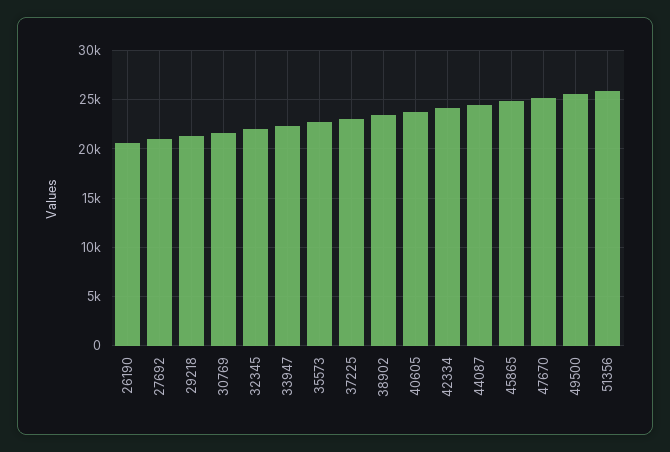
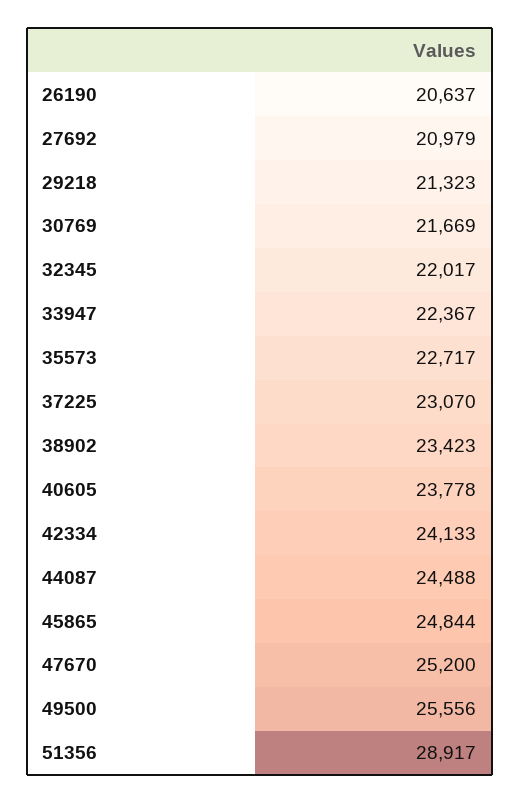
51356: 26000 -> 28917

